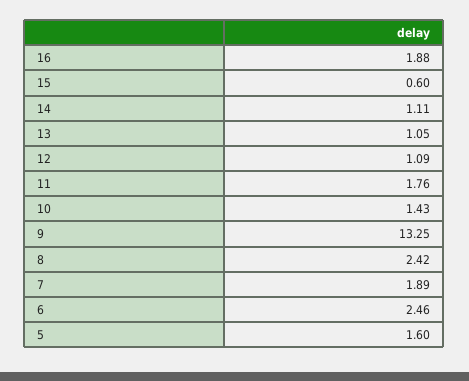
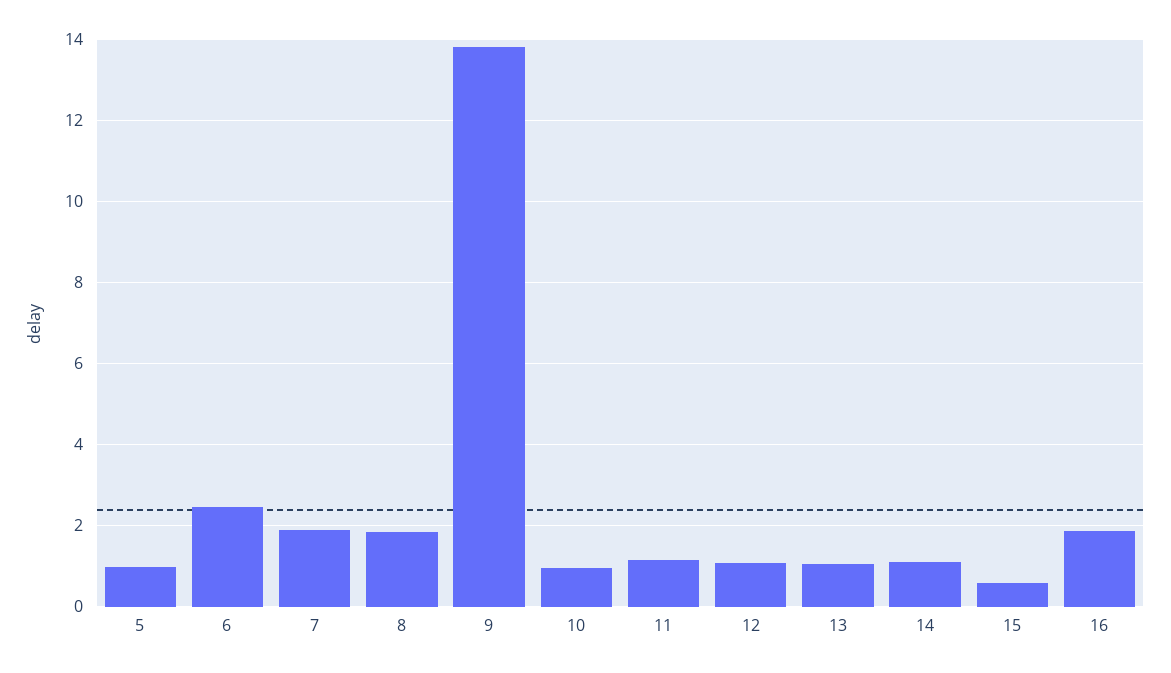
11: 1.76 -> 1.2
10: 1.43 -> 1
9: 13.25 -> 13.8
8: 2.42 -> 1.8
5: 1.6 -> 1

